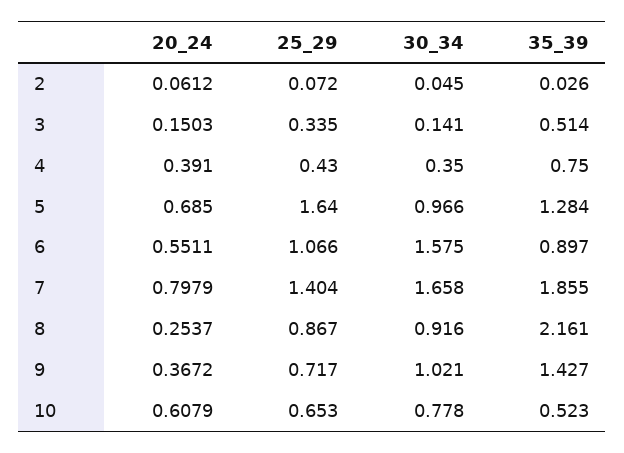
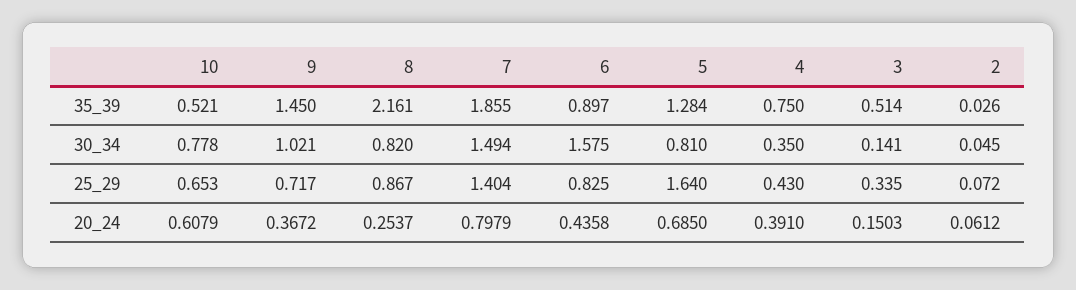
30_34, 5: 0.966 -> 0.81
20_24, 6: 0.5511 -> 0.4358
25_29, 6: 1.066 -> 0.825
30_34, 7: 1.658 -> 1.494
30_34, 8: 0.916 -> 0.82
35_39, 9: 1.427 -> 1.45
35_39, 10: 0.523 -> 0.521

